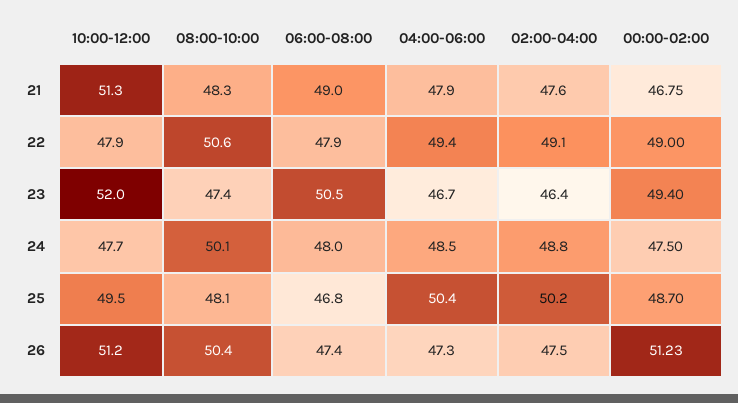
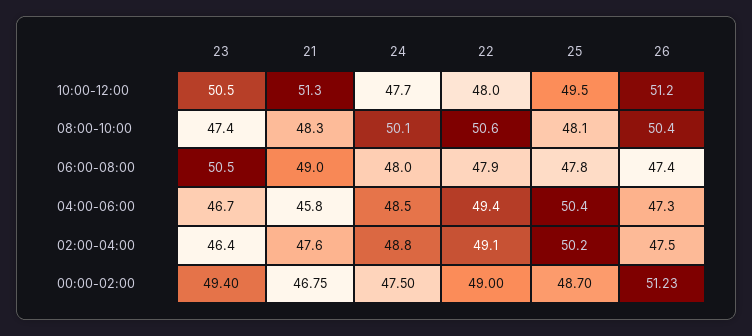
04:00-06:00, 21: 47.9 -> 45.8
10:00-12:00, 22: 47.9 -> 48
10:00-12:00, 23: 52 -> 50.5
06:00-08:00, 25: 46.8 -> 47.8

